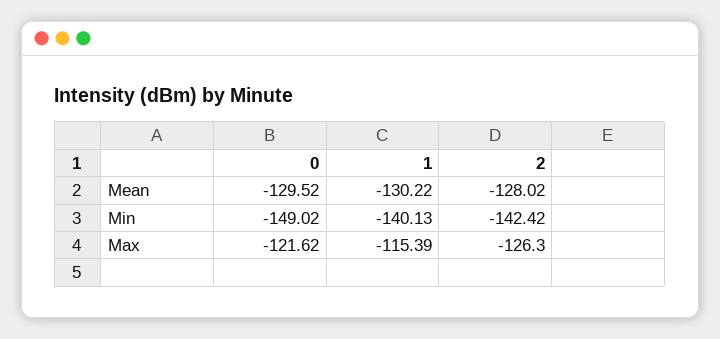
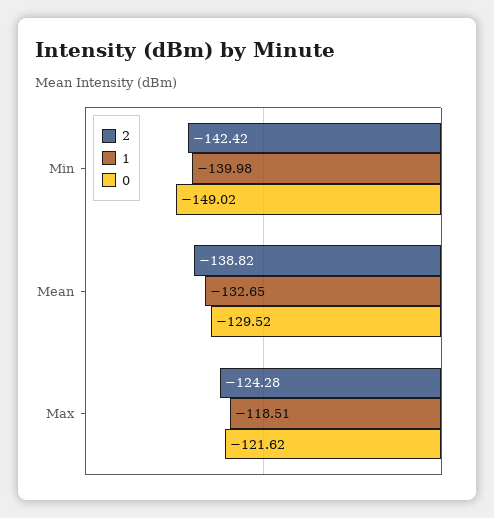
1, Mean: -130.22 -> -132.65
2, Mean: -128.02 -> -138.82
1, Min: -140.13 -> -139.98
1, Max: -115.39 -> -118.51
2, Max: -126.3 -> -124.28

